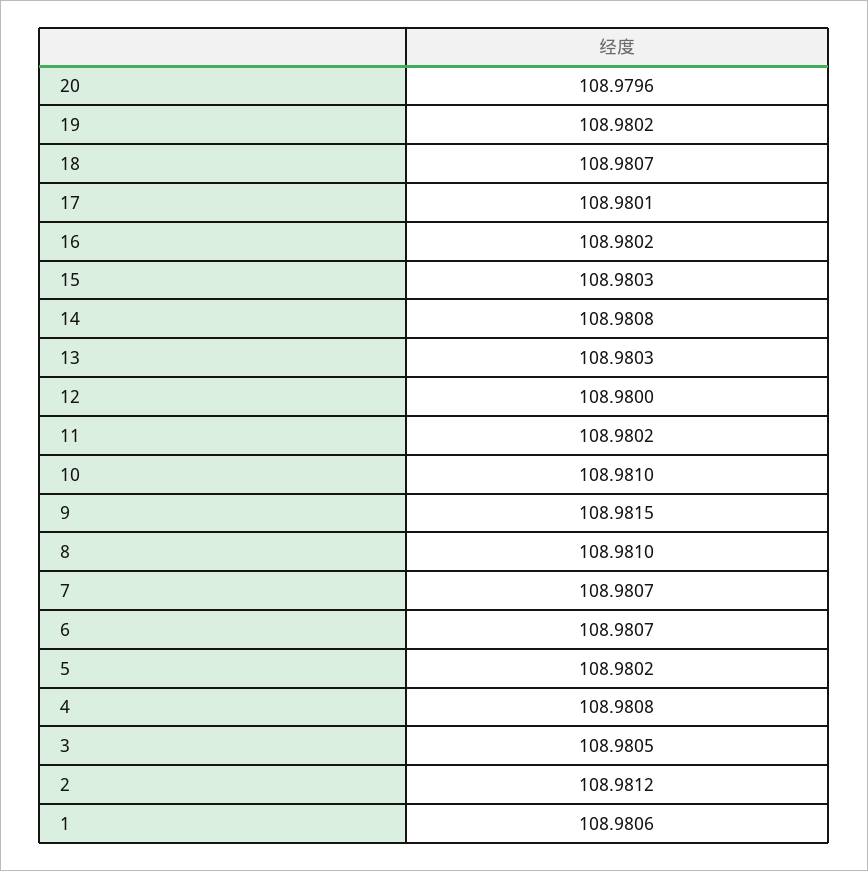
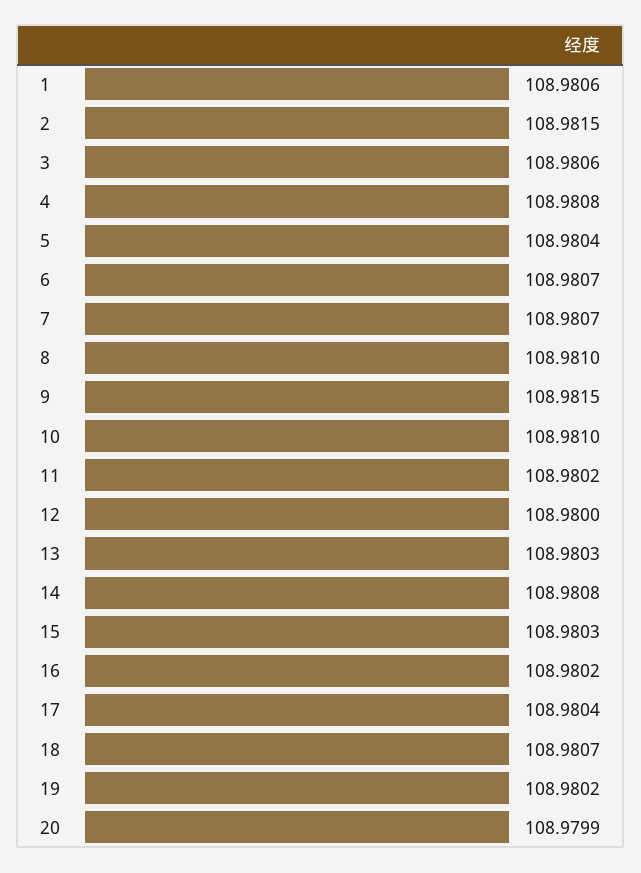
20: 108.9796 -> 108.9799
17: 108.9801 -> 108.9804
5: 108.9802 -> 108.9804
3: 108.9805 -> 108.9806
2: 108.9812 -> 108.9815

